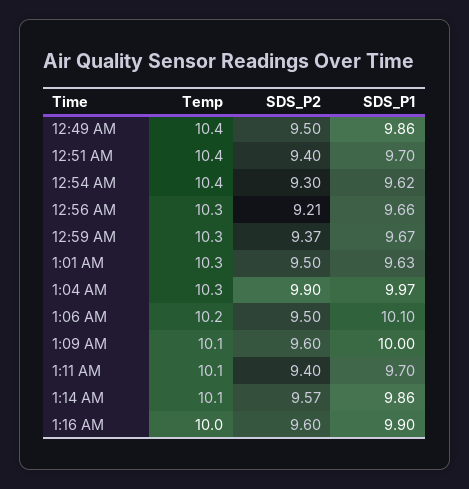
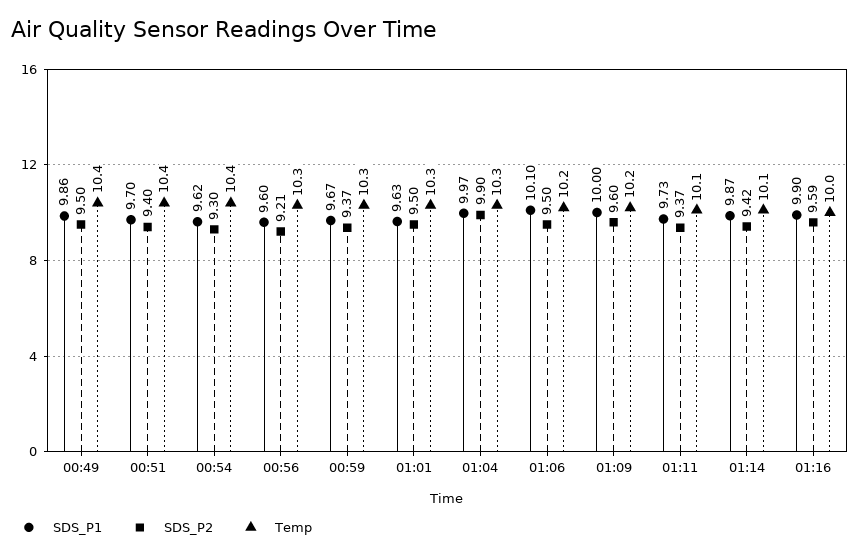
SDS_P1, 12:56 AM: 9.66 -> 9.6
Temp, 1:09 AM: 10.1 -> 10.2
SDS_P2, 1:11 AM: 9.4 -> 9.37
SDS_P1, 1:11 AM: 9.7 -> 9.73
SDS_P2, 1:14 AM: 9.57 -> 9.42
SDS_P1, 1:14 AM: 9.86 -> 9.87
SDS_P2, 1:16 AM: 9.6 -> 9.59

